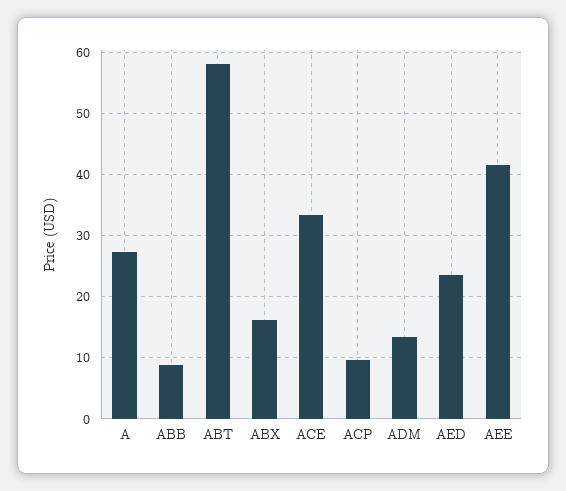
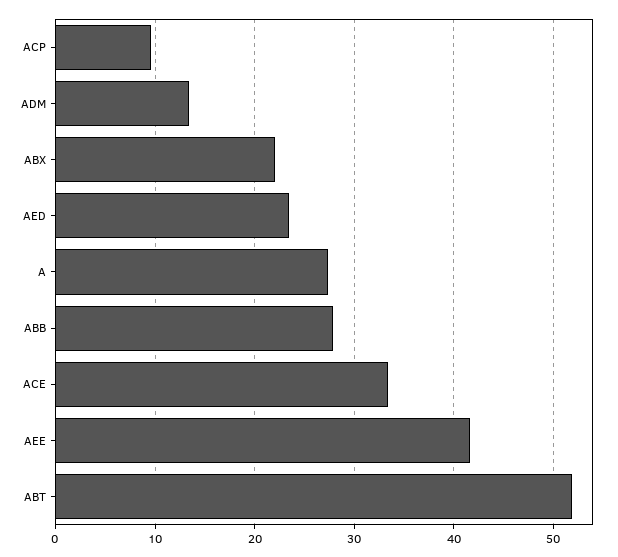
ABB: 9 -> 28
ABT: 58 -> 52
ABX: 16 -> 22

